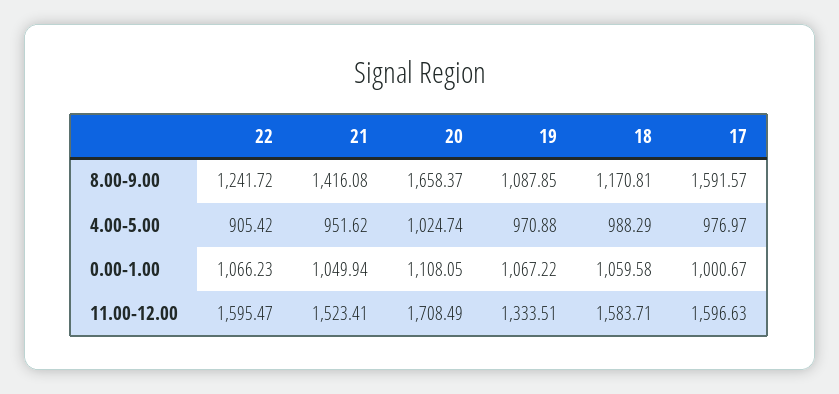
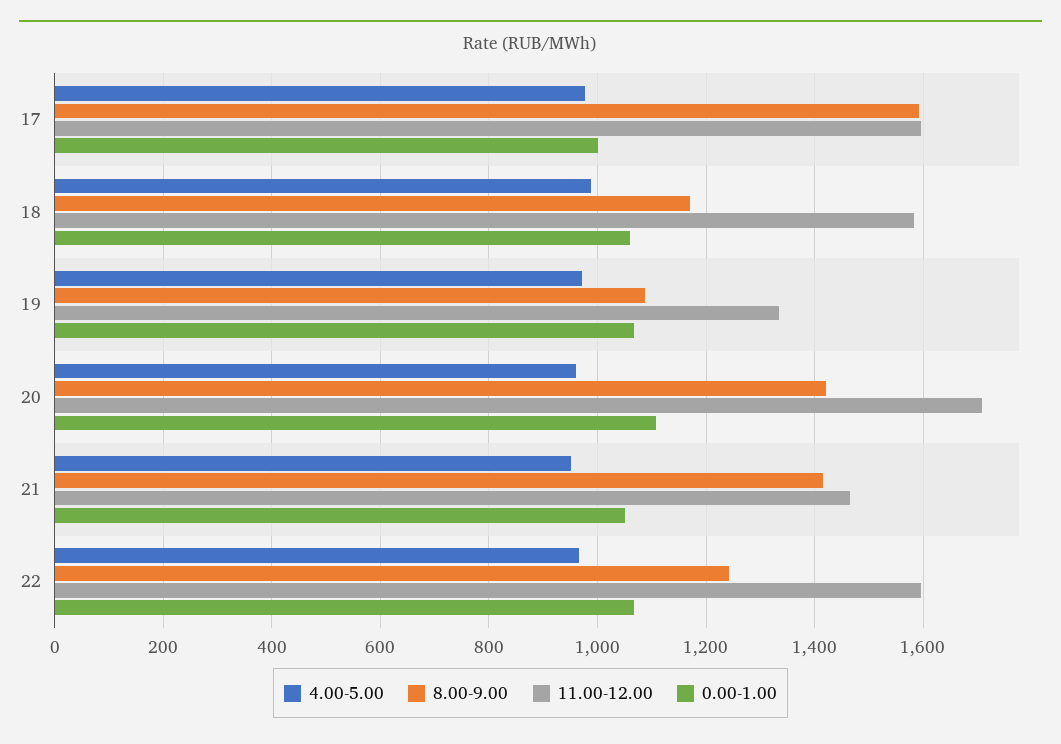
8.00-9.00, 20: 1658.37 -> 1420
4.00-5.00, 22: 905.42 -> 960
4.00-5.00, 20: 1024.74 -> 960
11.00-12.00, 21: 1523.41 -> 1460

